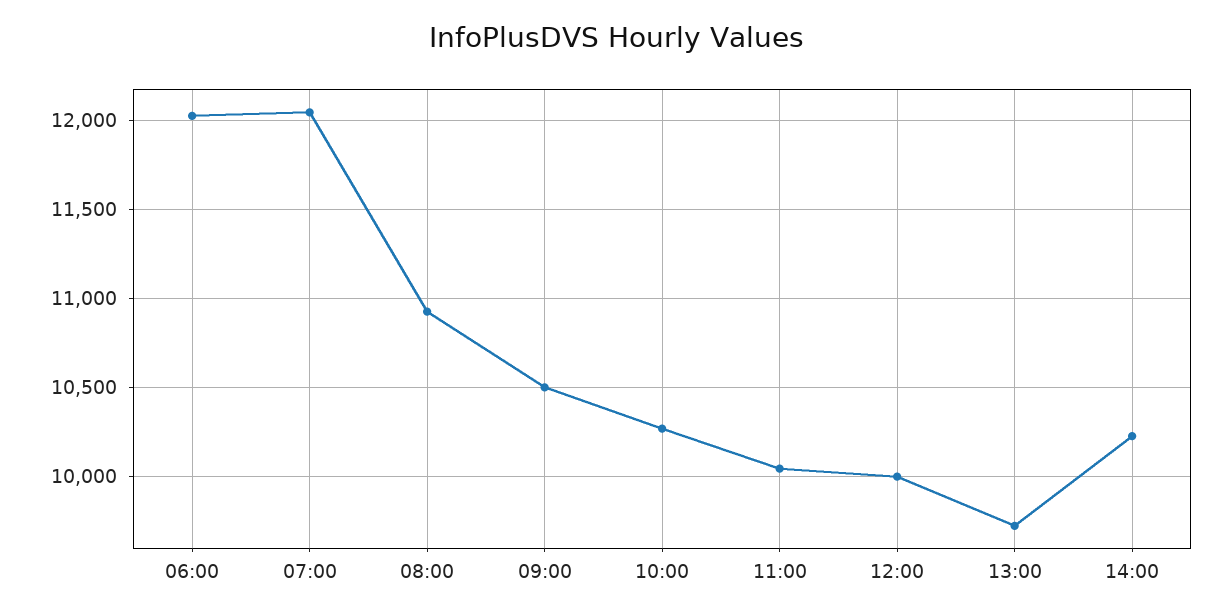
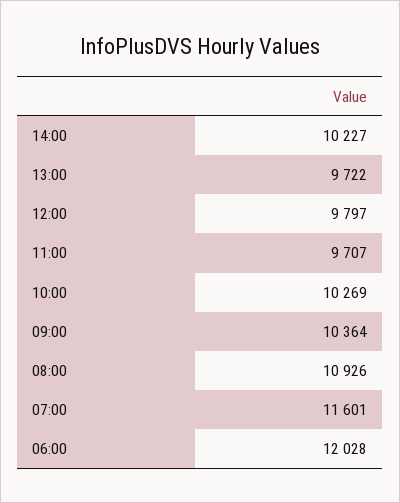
07:00: 12050 -> 11601
09:00: 10500 -> 10364
11:00: 10050 -> 9707
12:00: 10000 -> 9797

